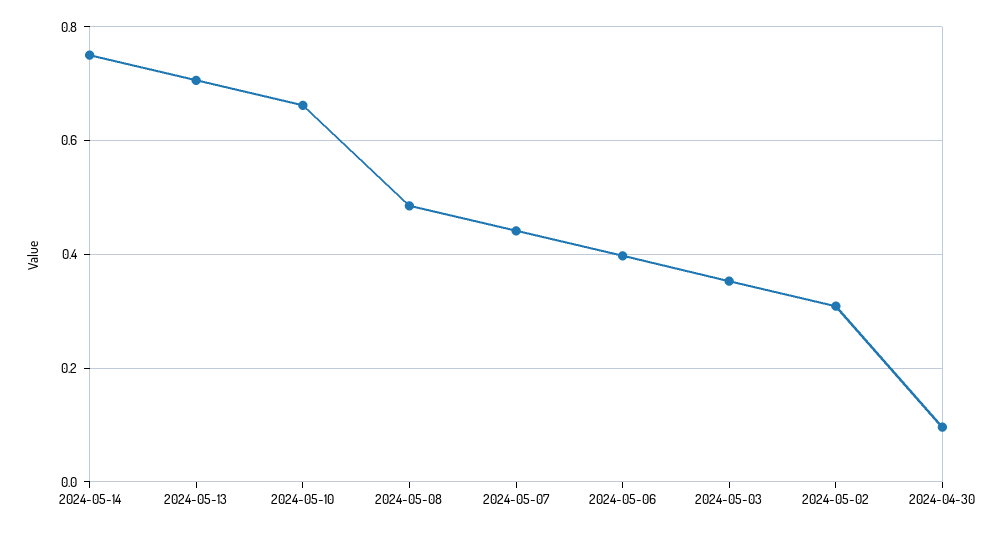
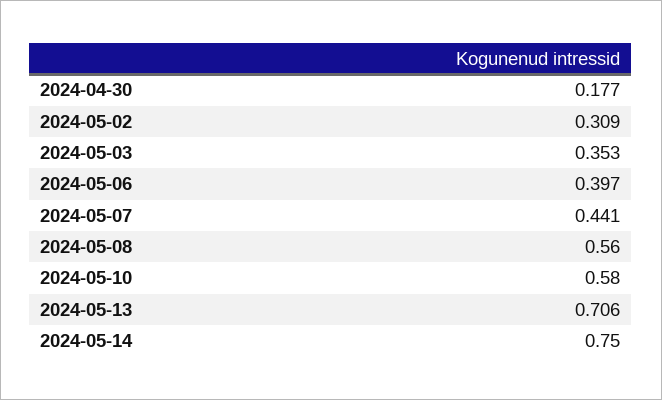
2024-05-10: 0.66 -> 0.58
2024-05-08: 0.48 -> 0.56
2024-04-30: 0.1 -> 0.177

